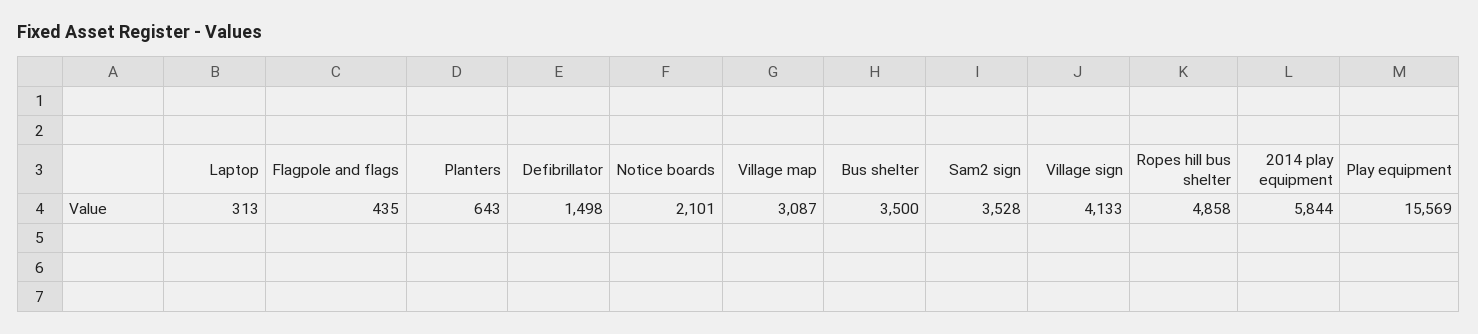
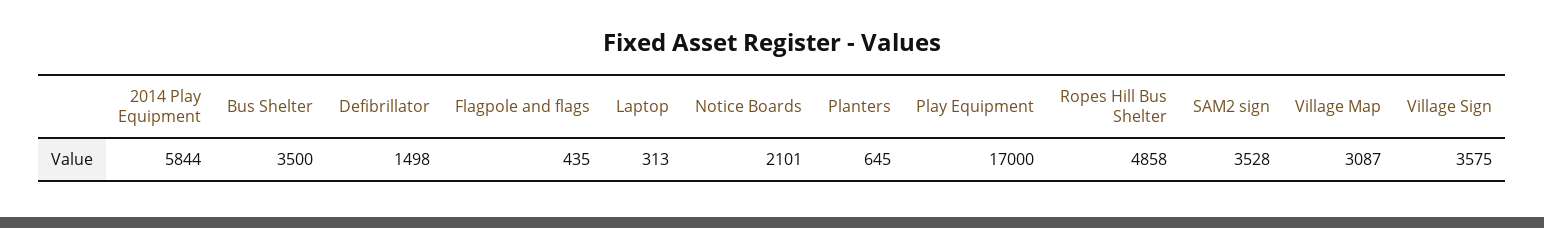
Planters: 643 -> 645
Village sign: 4133 -> 3575
Play equipment: 15569 -> 17000

